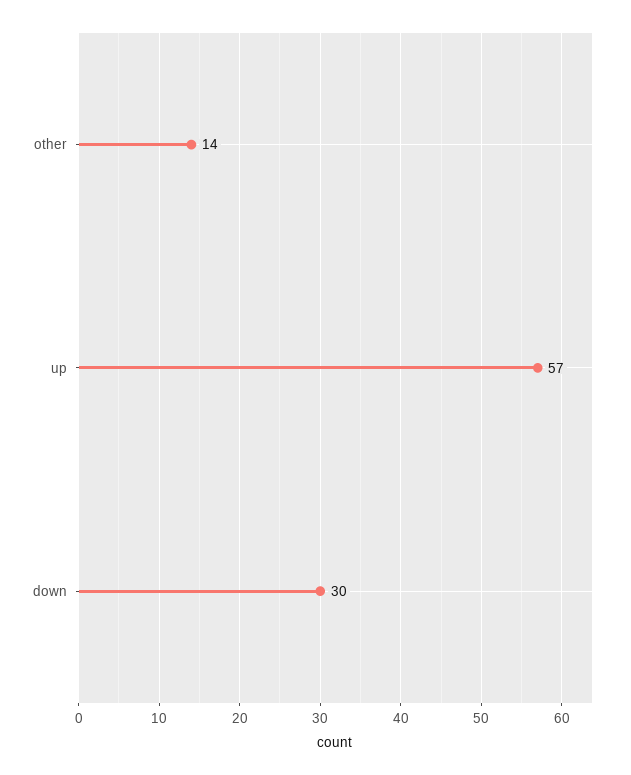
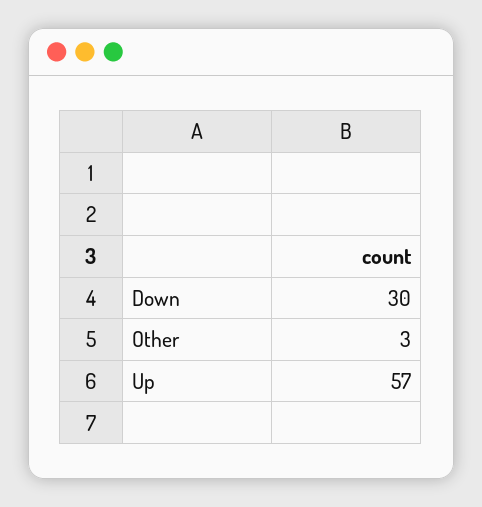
other: 14 -> 3

